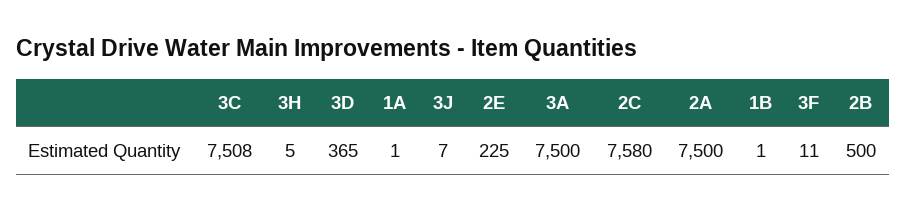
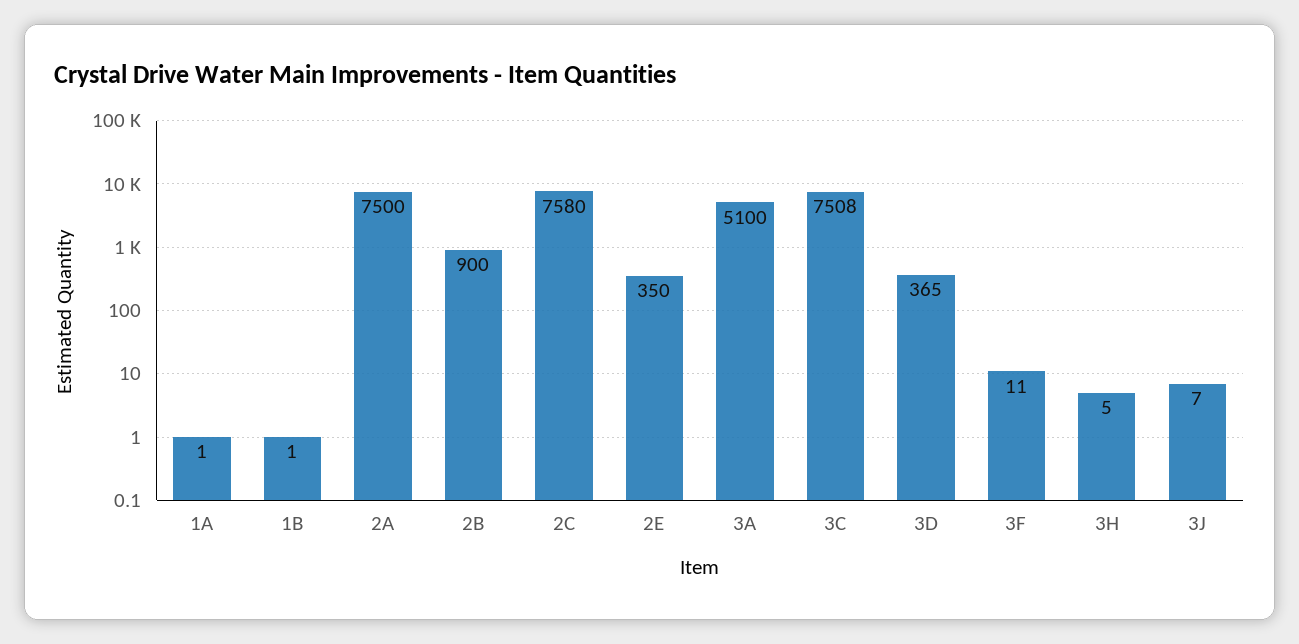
2E: 225 -> 350
3A: 7500 -> 5100
2B: 500 -> 900

